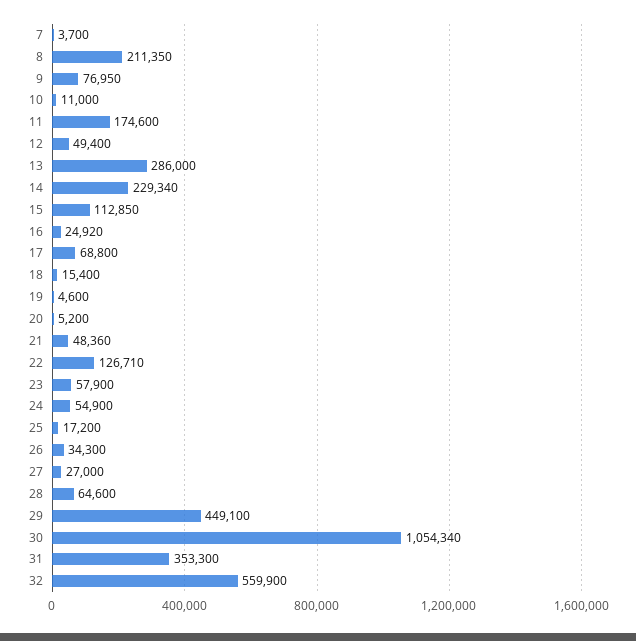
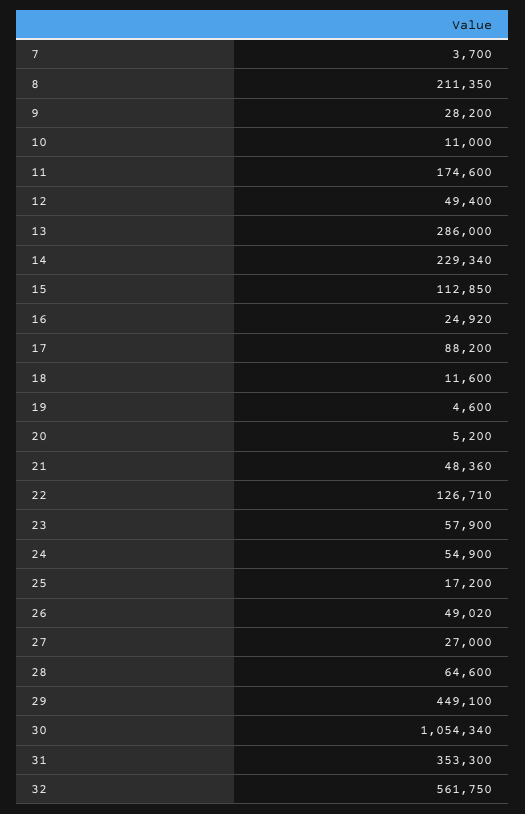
9: 76950 -> 28200
17: 68800 -> 88200
18: 15400 -> 11600
26: 34300 -> 49020
32: 559900 -> 561750

